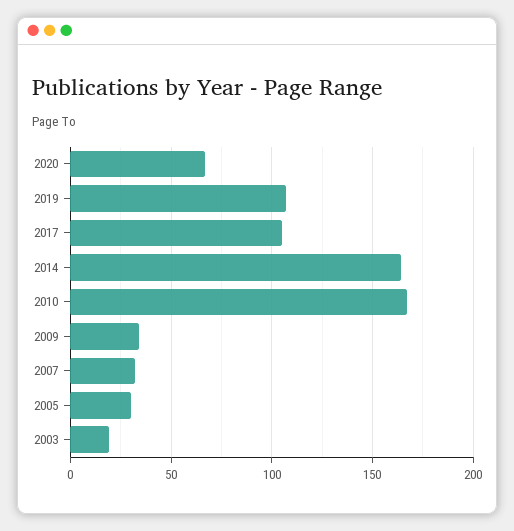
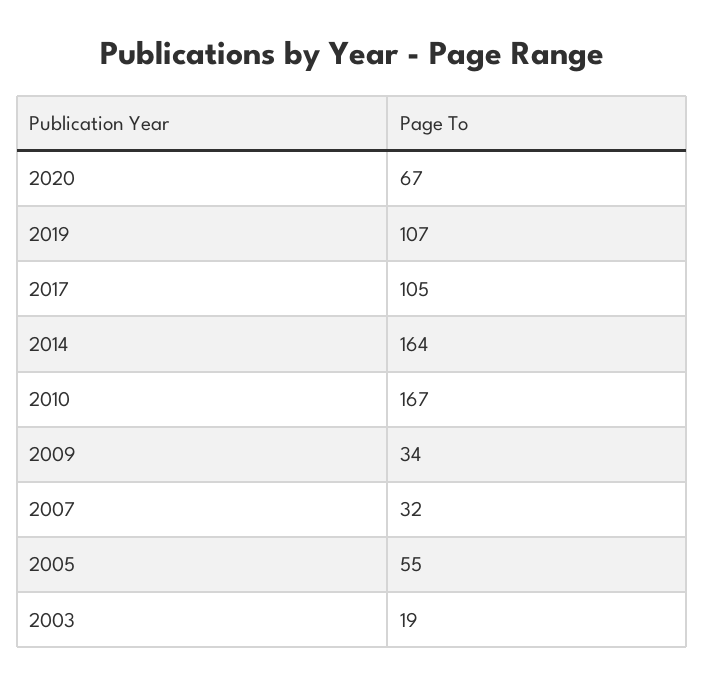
2005: 30 -> 55

